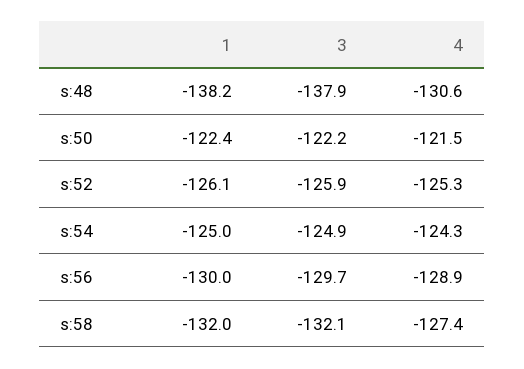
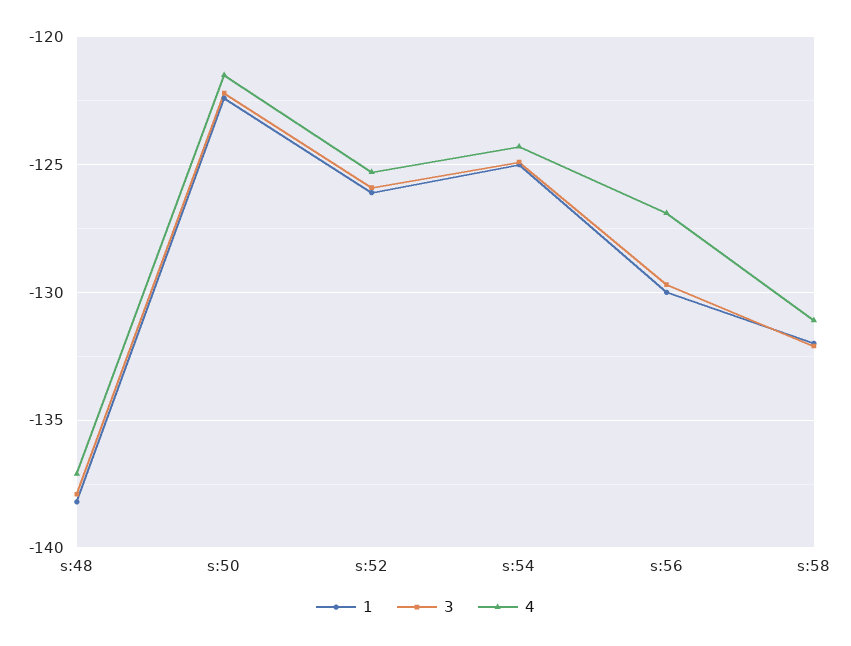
4, s:48: -130.6 -> -137
4, s:56: -128.9 -> -127
4, s:58: -127.4 -> -131

